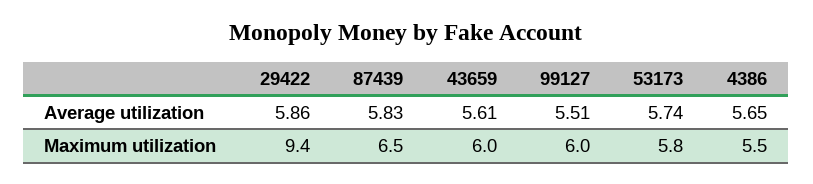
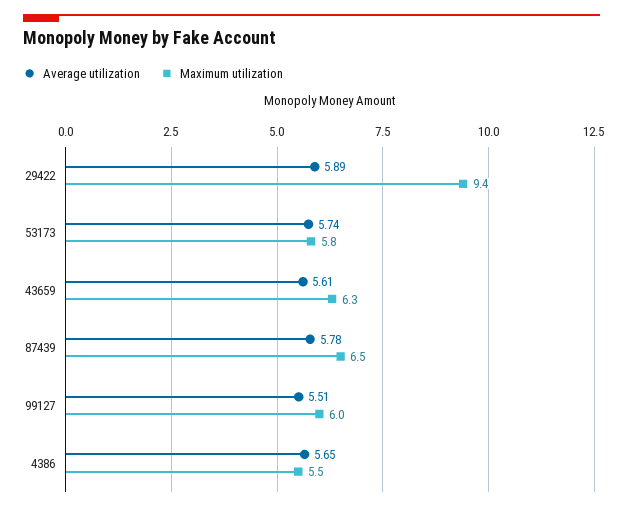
Average utilization, 29422: 5.86 -> 5.89
Average utilization, 87439: 5.83 -> 5.78
Maximum utilization, 43659: 6 -> 6.3

